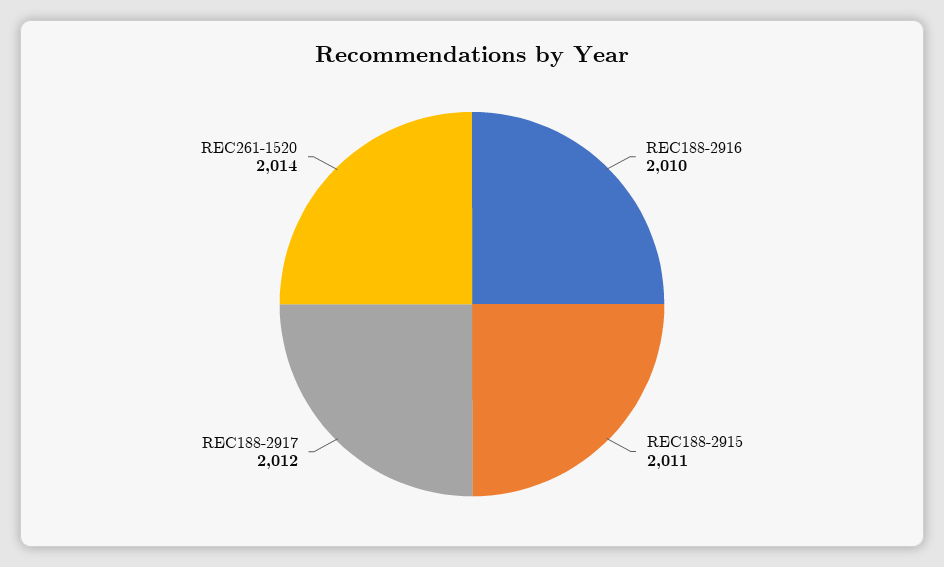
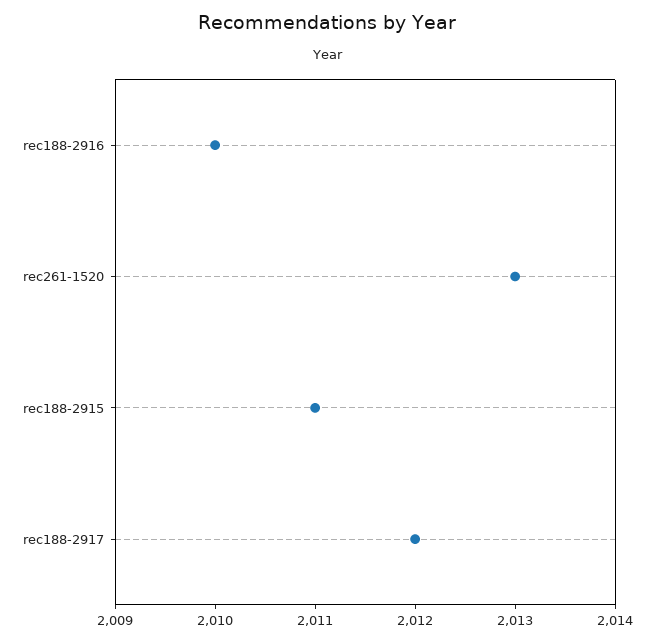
REC261-1520: 2014 -> 2013

